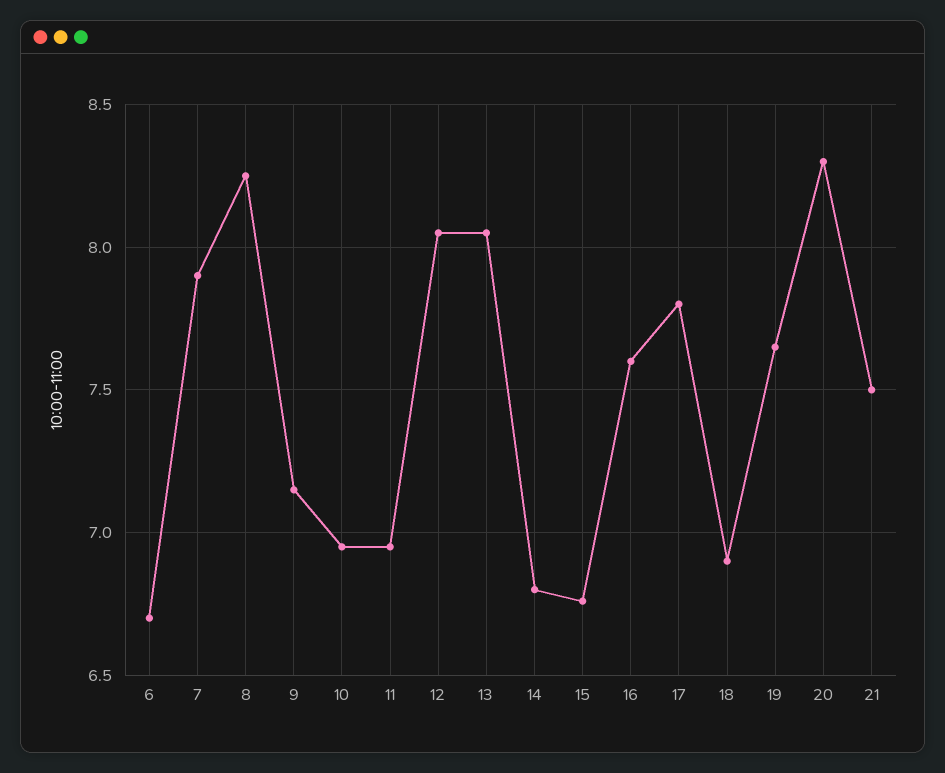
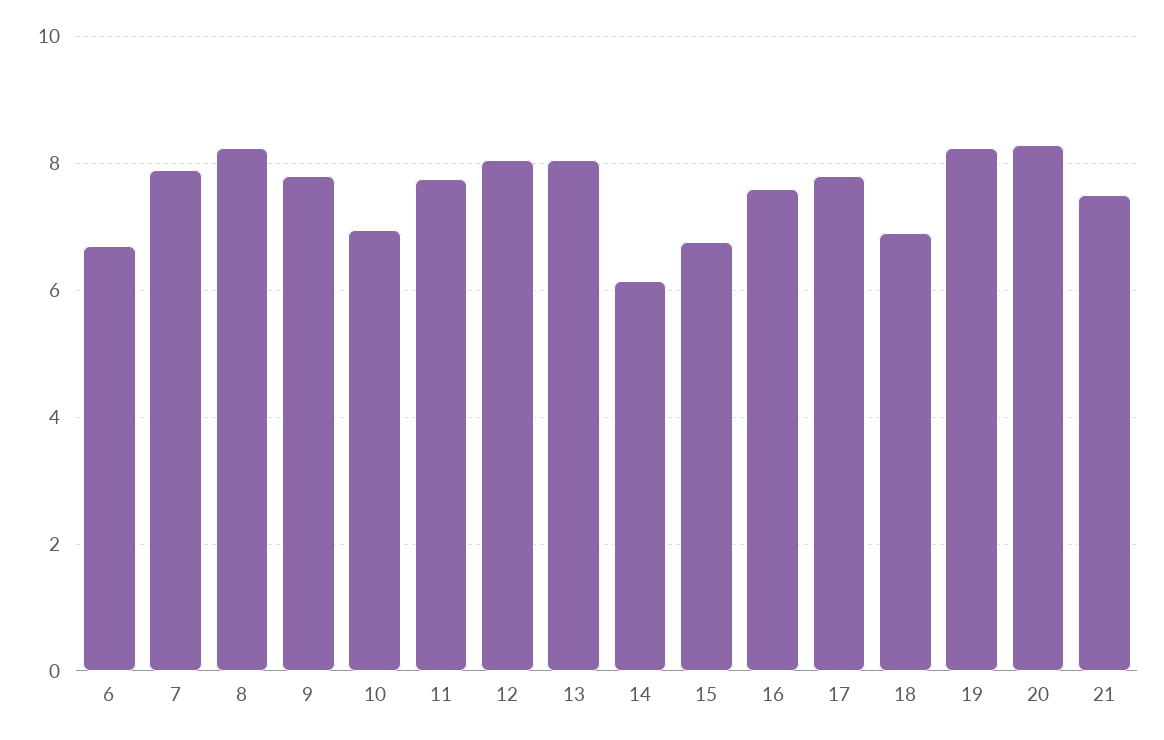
9: 7.15 -> 7.8
11: 6.95 -> 7.8
14: 6.8 -> 6.2
19: 7.65 -> 8.2

